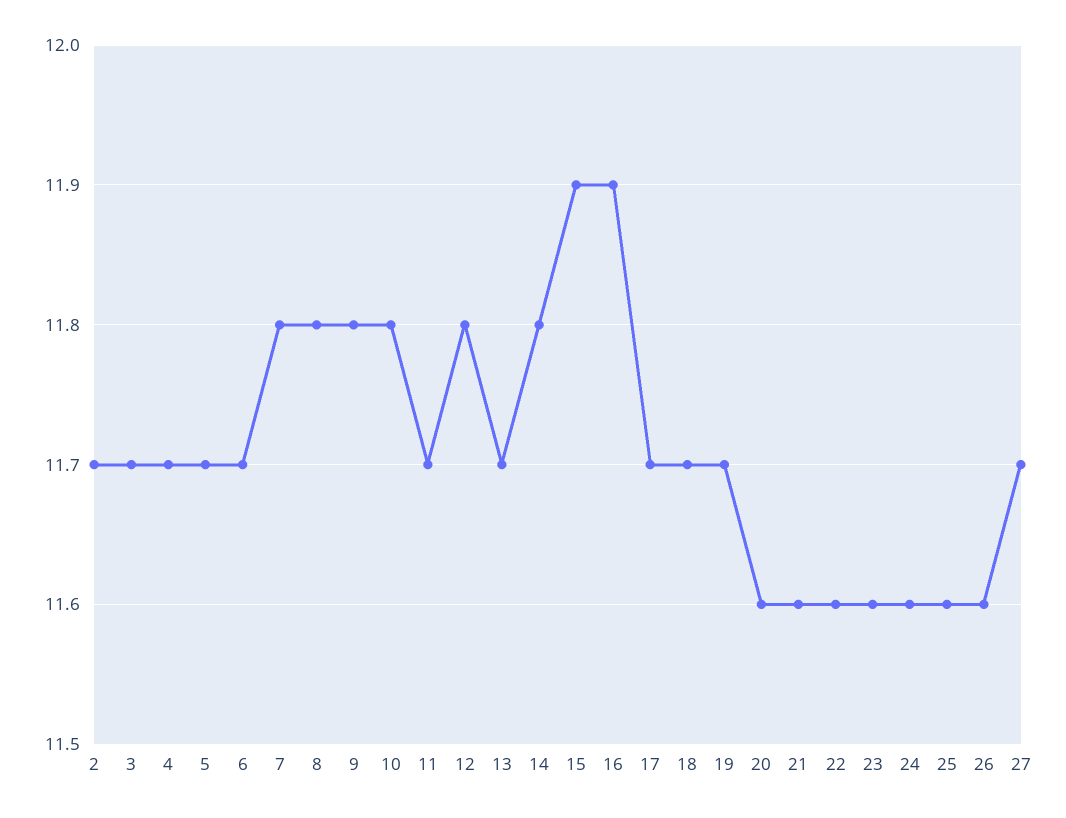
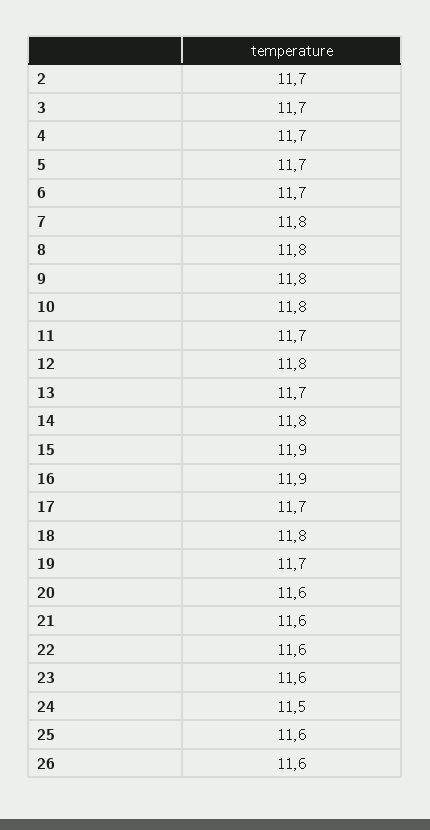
18: 11.7 -> 11.8
24: 11.6 -> 11.5
27: 11.7 -> none

